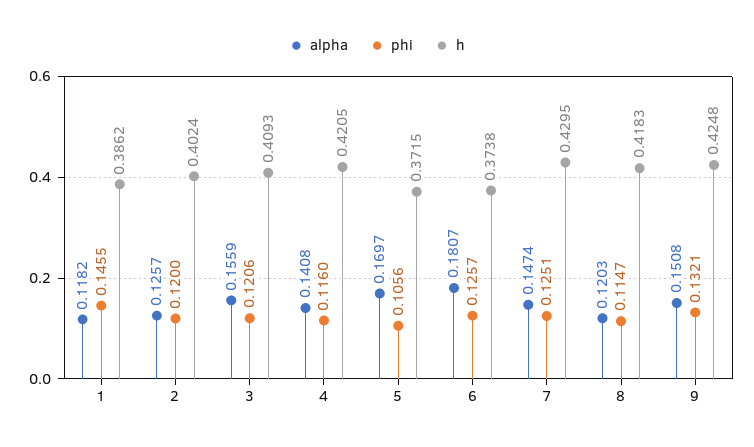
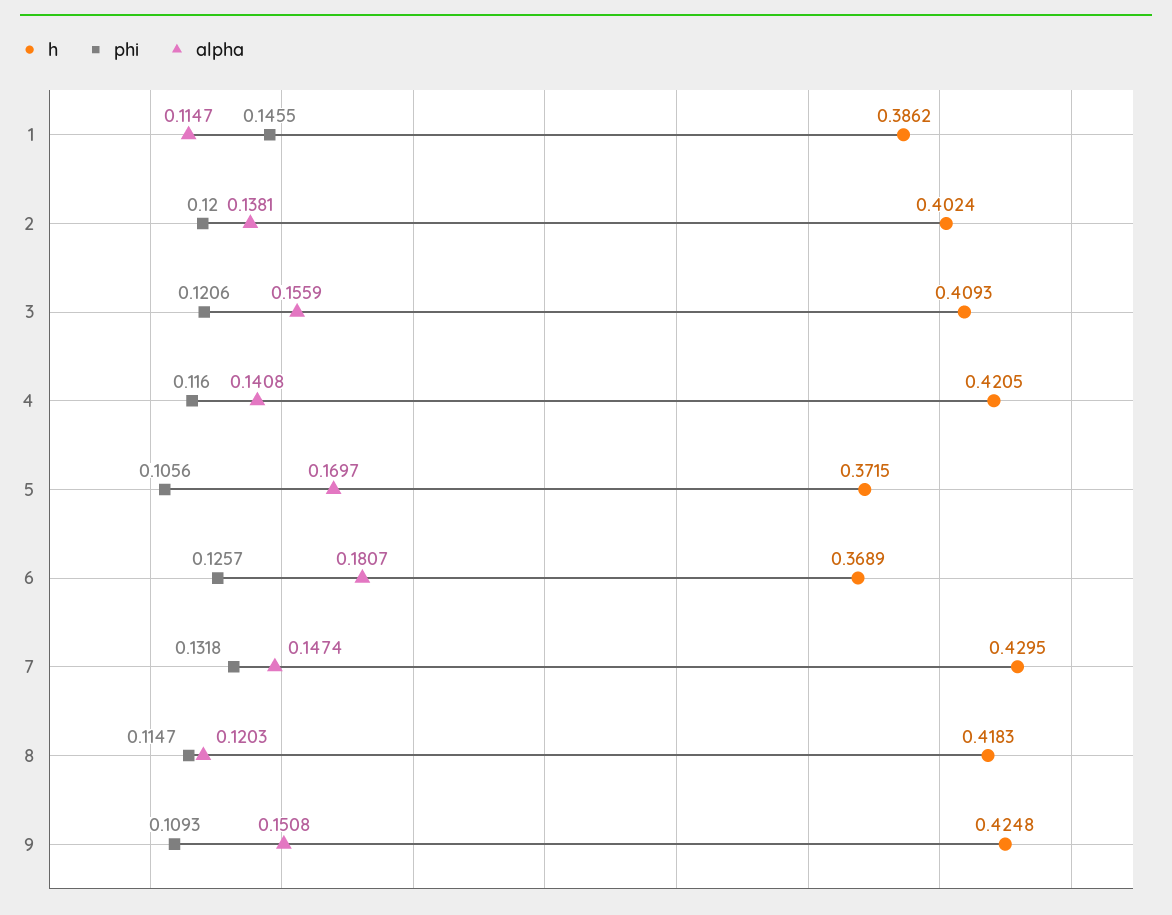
alpha, 1: 0.1182 -> 0.1147
alpha, 2: 0.1257 -> 0.1381
h, 6: 0.3738 -> 0.3689
phi, 7: 0.1251 -> 0.1318
phi, 9: 0.1321 -> 0.1093

